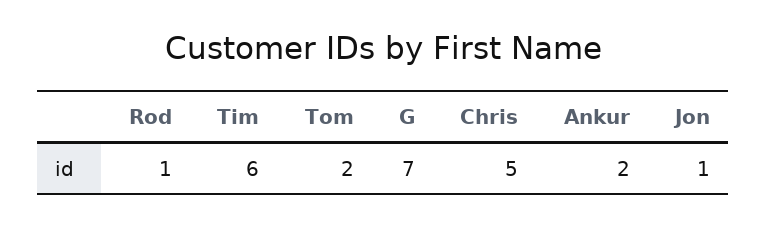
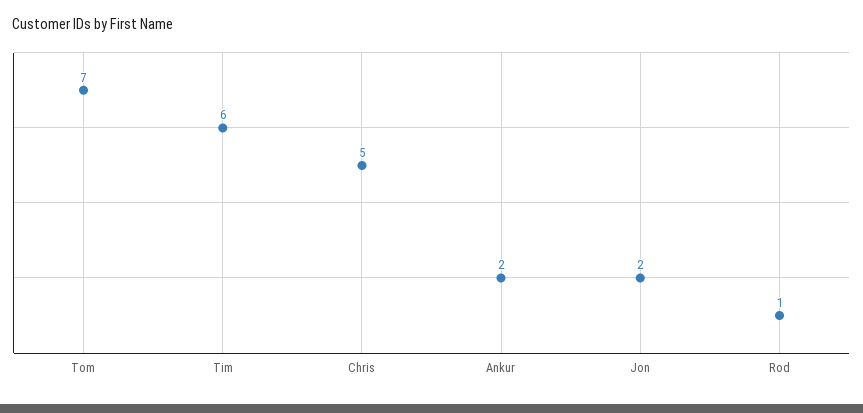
Tom: 2 -> 7
G: 7 -> none
Jon: 1 -> 2

